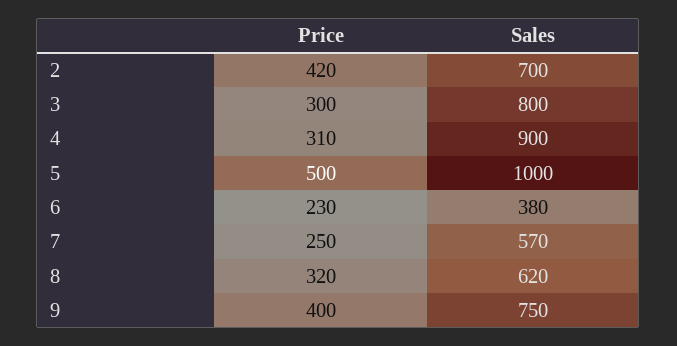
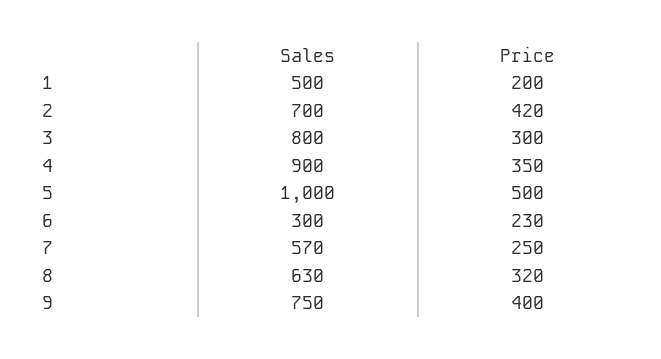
Price, 4: 310 -> 350
Sales, 6: 380 -> 300
Sales, 8: 620 -> 630
Sales, 1: none -> 500
Price, 1: none -> 200

